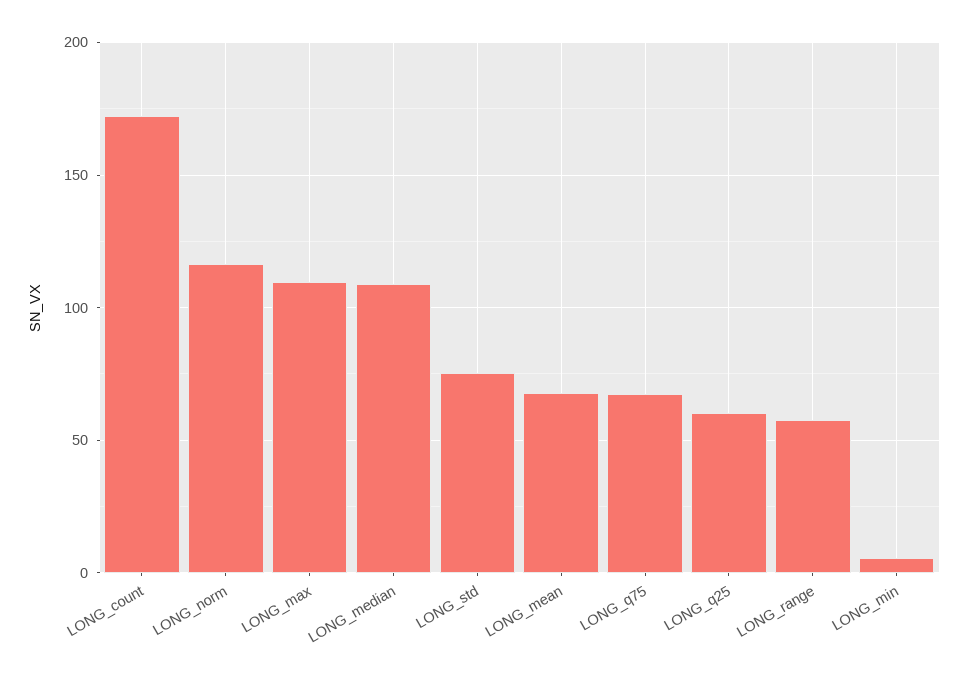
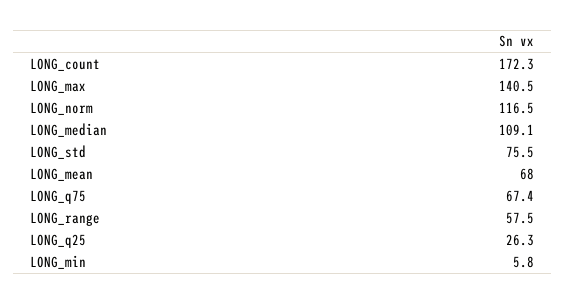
LONG_max: 110 -> 140.5
LONG_q25: 60 -> 26.3

